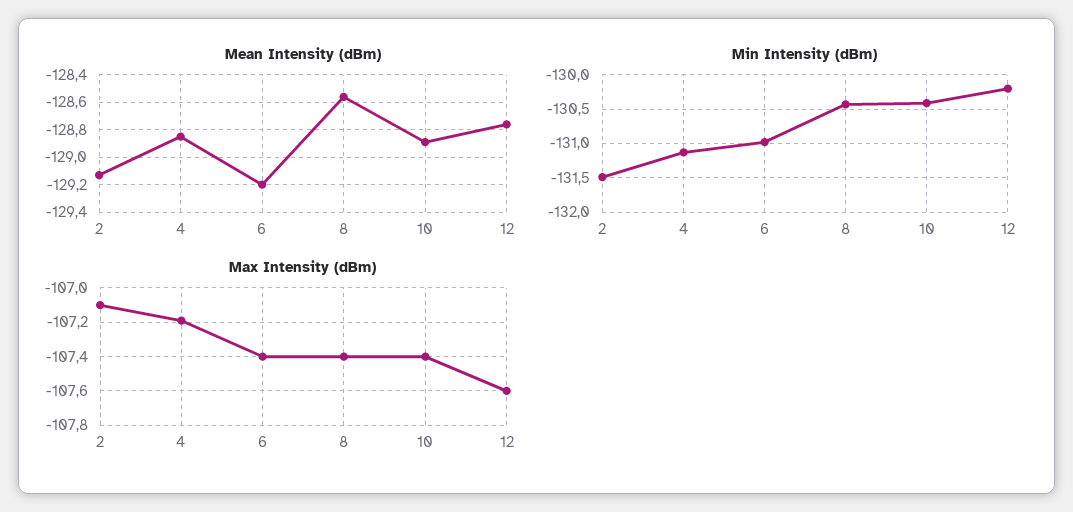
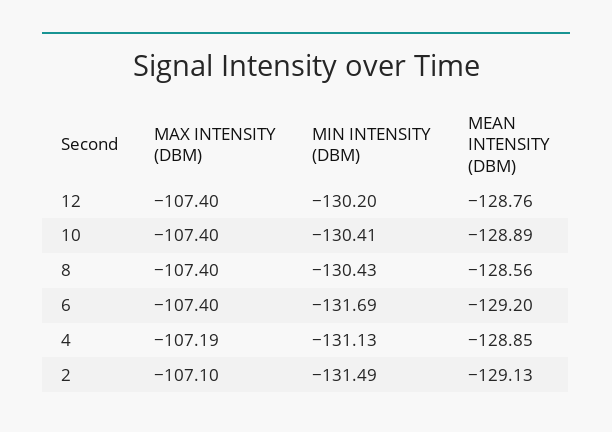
Min Intensity (dBm), 6: -131 -> -131.69
Max Intensity (dBm), 12: -107.6 -> -107.4

